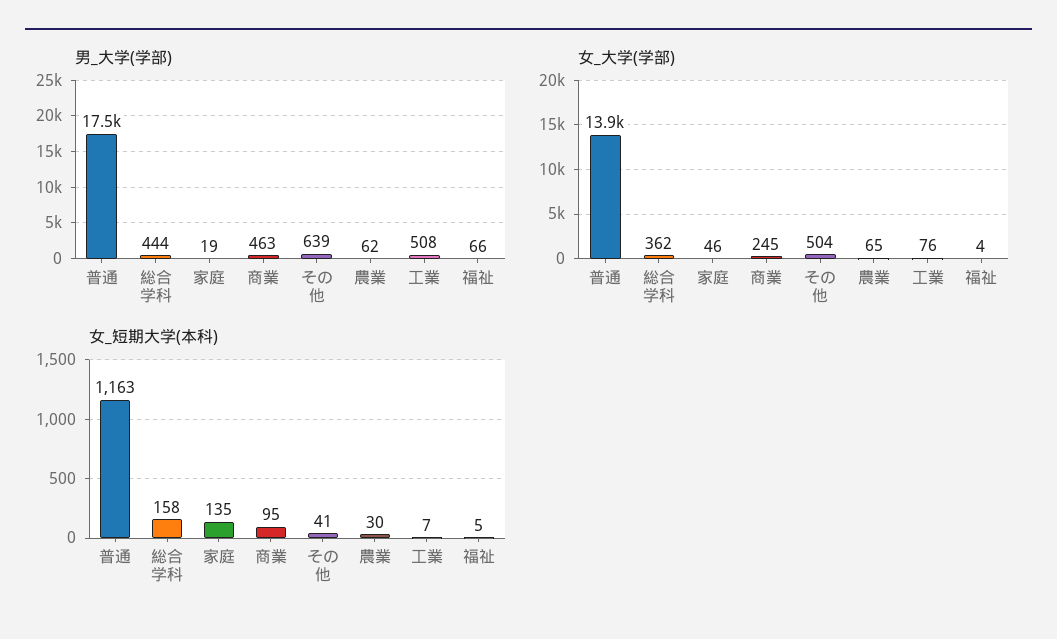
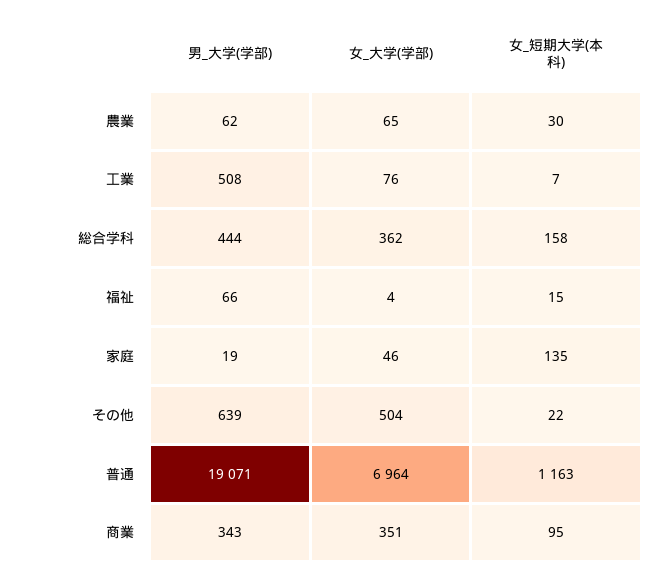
男_大学(学部), 普通: 17500 -> 19071
男_大学(学部), 商業: 463 -> 343
女_大学(学部), 普通: 13900 -> 6964
女_大学(学部), 商業: 245 -> 351
女_短期大学(本科), その他: 41 -> 22
女_短期大学(本科), 福祉: 5 -> 15

